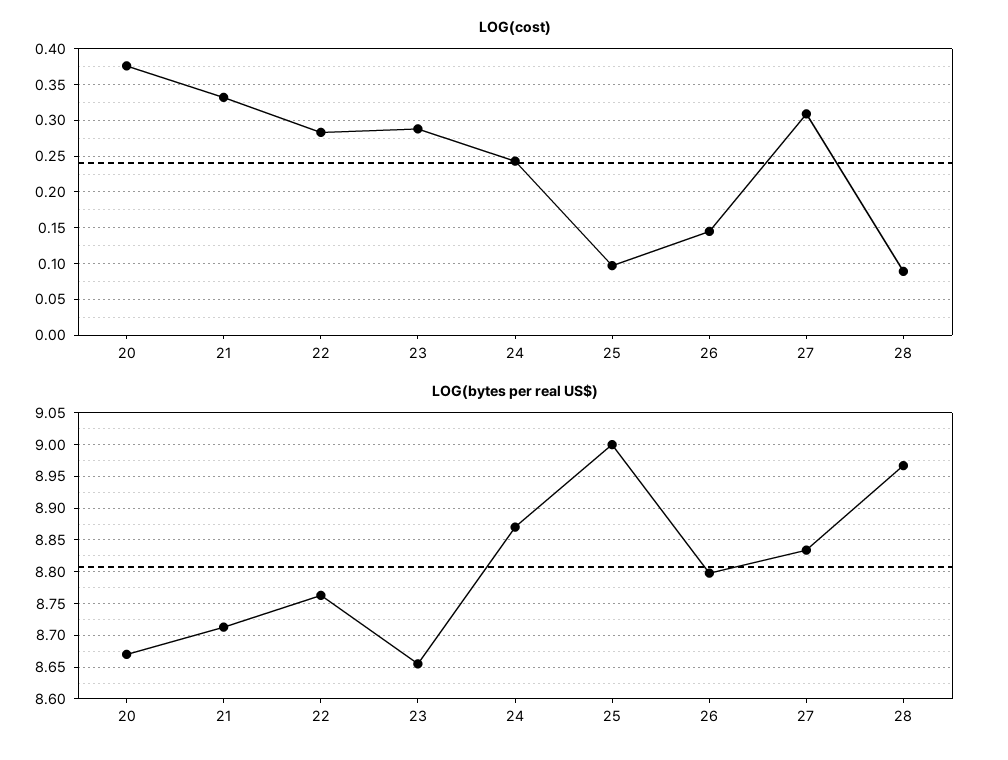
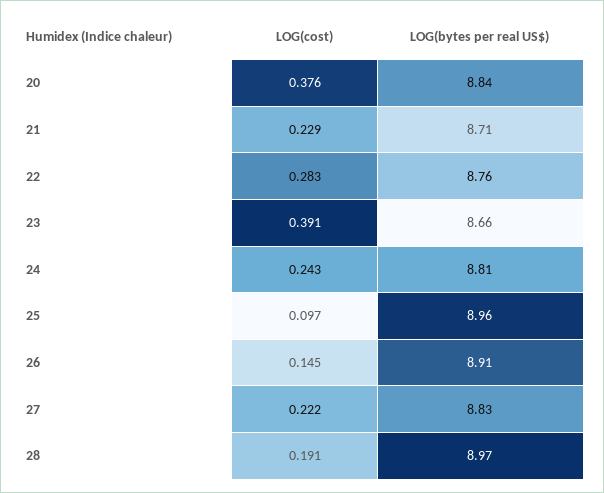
LOG(cost), 21: 0.33 -> 0.229
LOG(cost), 23: 0.29 -> 0.391
LOG(cost), 27: 0.31 -> 0.222
LOG(cost), 28: 0.09 -> 0.191
LOG(bytes per real US$), 20: 8.67 -> 8.84
LOG(bytes per real US$), 24: 8.87 -> 8.81
LOG(bytes per real US$), 25: 9 -> 8.96
LOG(bytes per real US$), 26: 8.8 -> 8.91

